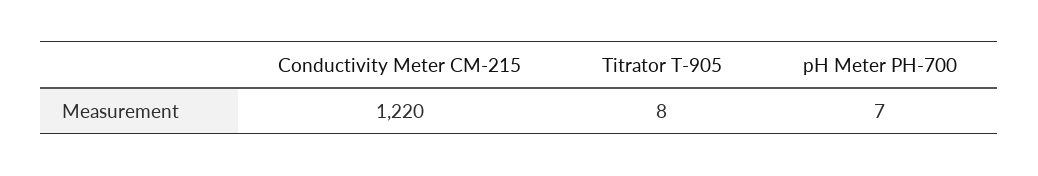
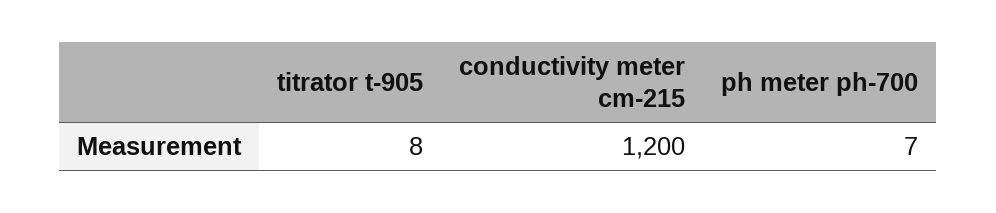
Conductivity Meter CM-215: 1220 -> 1200

